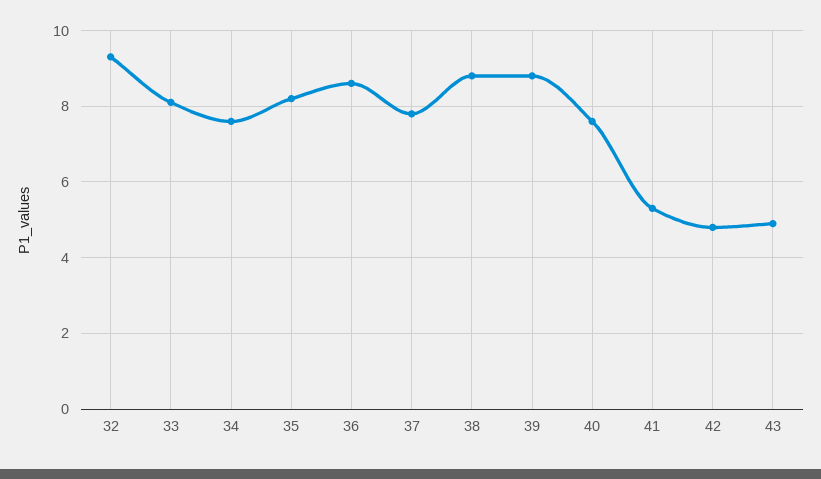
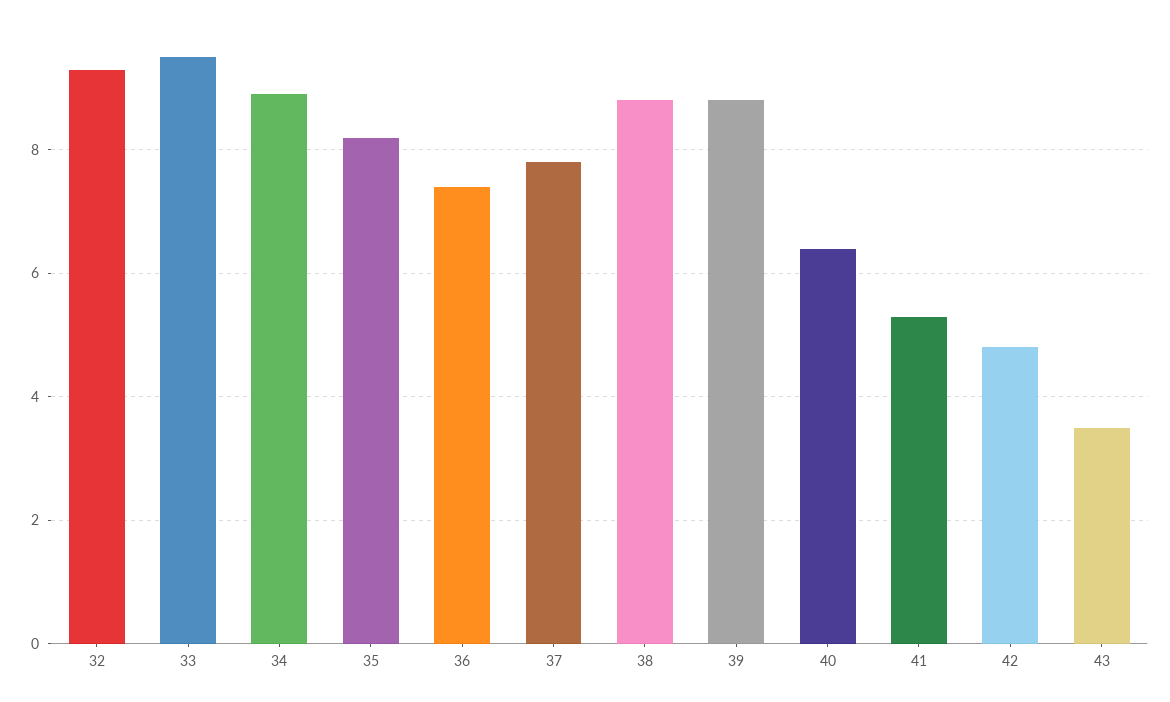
33: 8 -> 9.5
34: 7.5 -> 9
36: 8.5 -> 7.5
40: 7.5 -> 6.5
43: 5 -> 3.5

